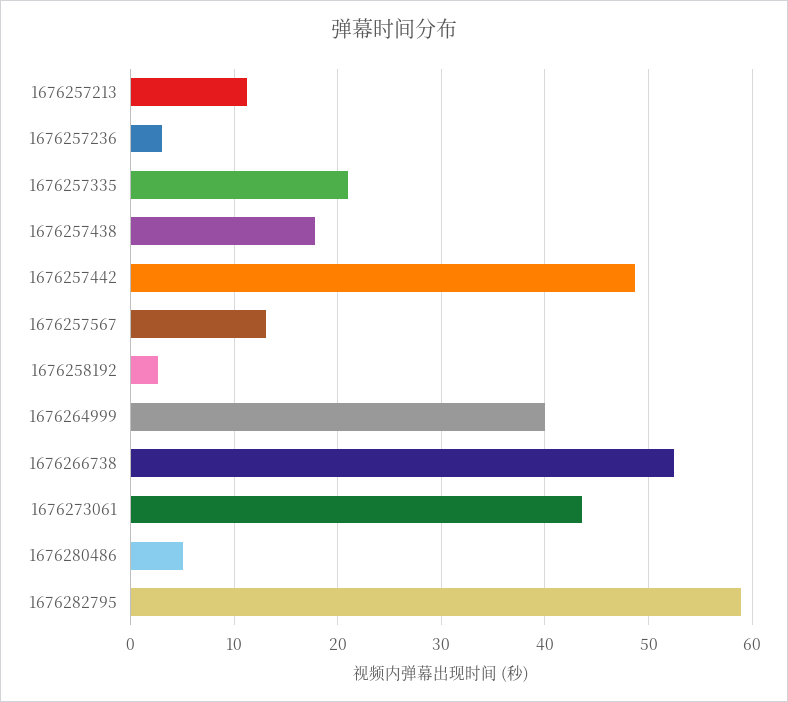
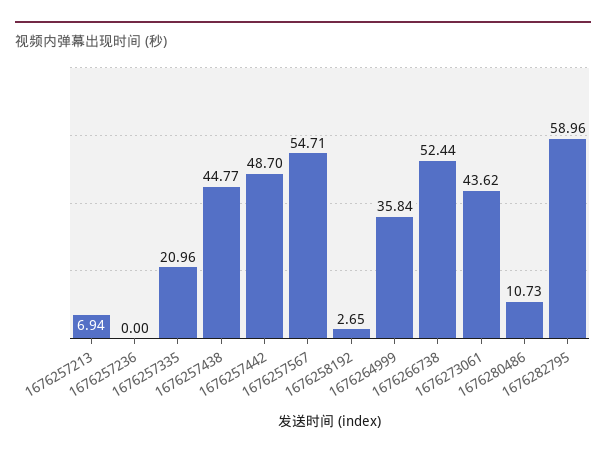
1676257213: 11 -> 6.94
1676257236: 3 -> 0
1676257438: 18 -> 44.77
1676257567: 13 -> 54.71
1676264999: 40 -> 35.84
1676280486: 5 -> 10.73

